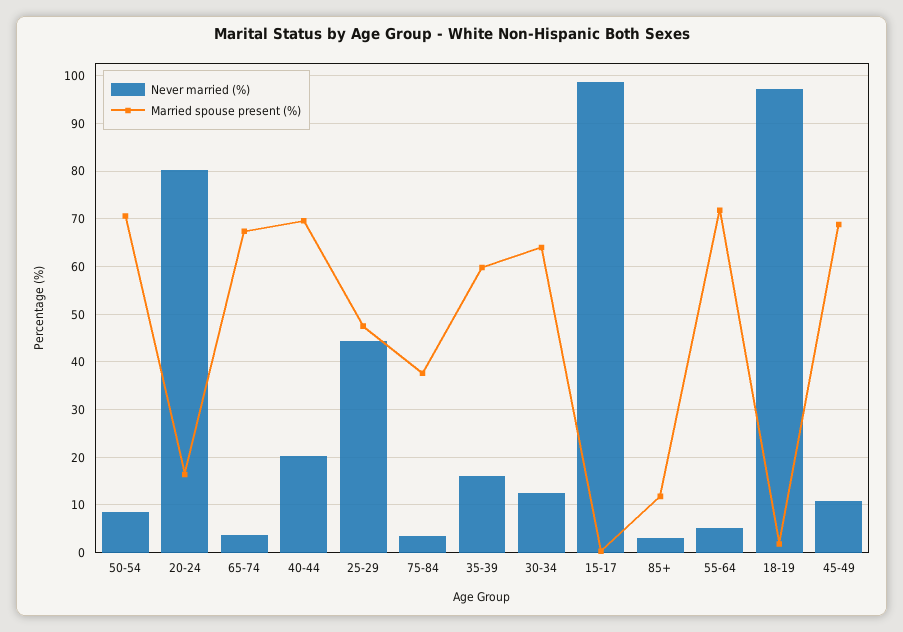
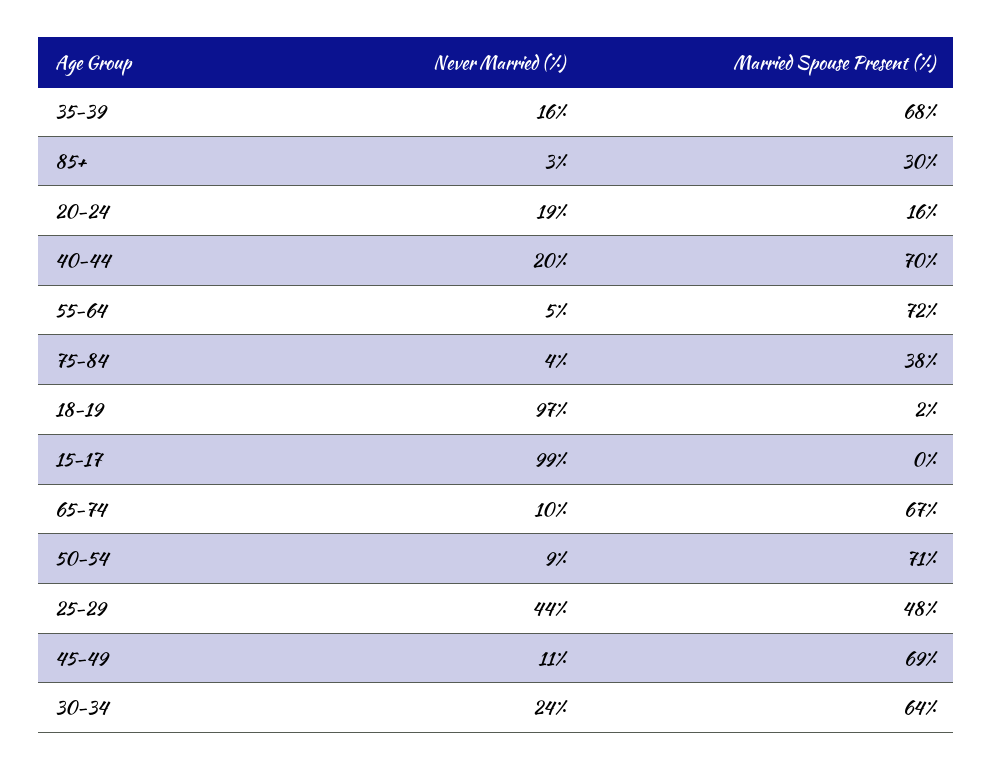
Never married (%), 20-24: 80 -> 19
Never married (%), 65-74: 4 -> 10
Married spouse present (%), 35-39: 60 -> 68
Never married (%), 30-34: 12 -> 24
Married spouse present (%), 85+: 12 -> 30

